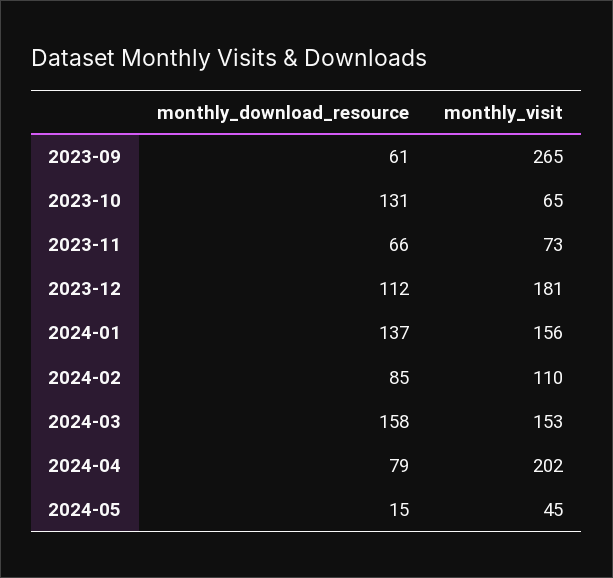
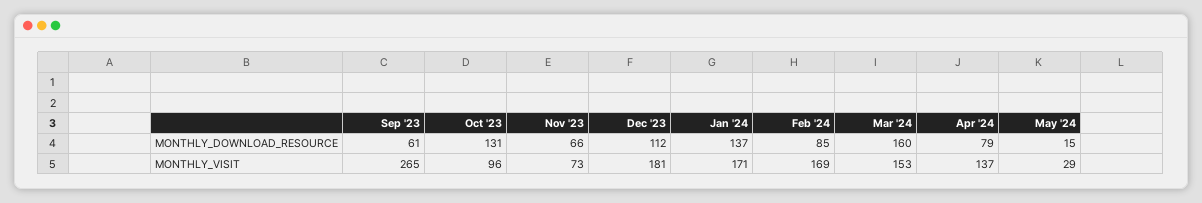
monthly_visit, 2023-10: 65 -> 96
monthly_visit, 2024-01: 156 -> 171
monthly_visit, 2024-02: 110 -> 169
monthly_download_resource, 2024-03: 158 -> 160
monthly_visit, 2024-04: 202 -> 137
monthly_visit, 2024-05: 45 -> 29

